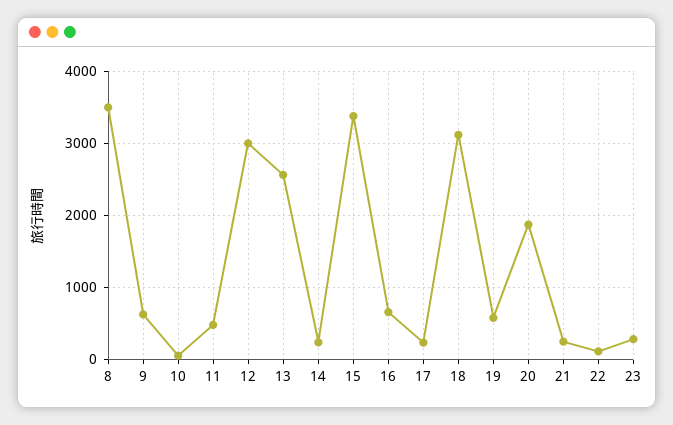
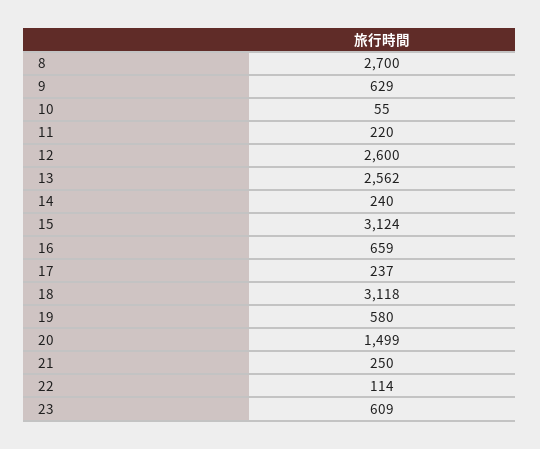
8: 3500 -> 2700
11: 500 -> 220
12: 3000 -> 2600
15: 3400 -> 3124
20: 1900 -> 1499
23: 300 -> 609

